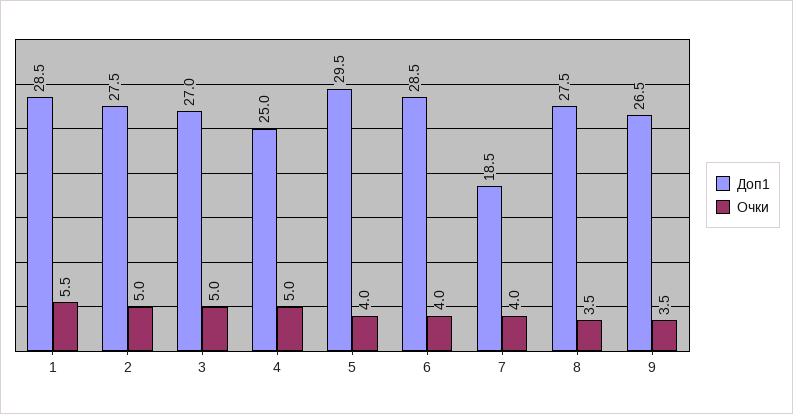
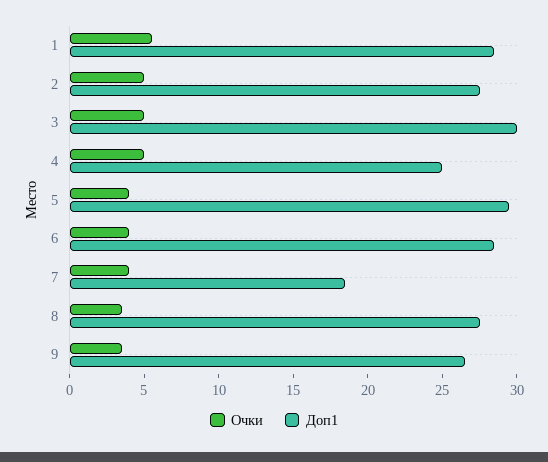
Доп1, 3: 27 -> 30

